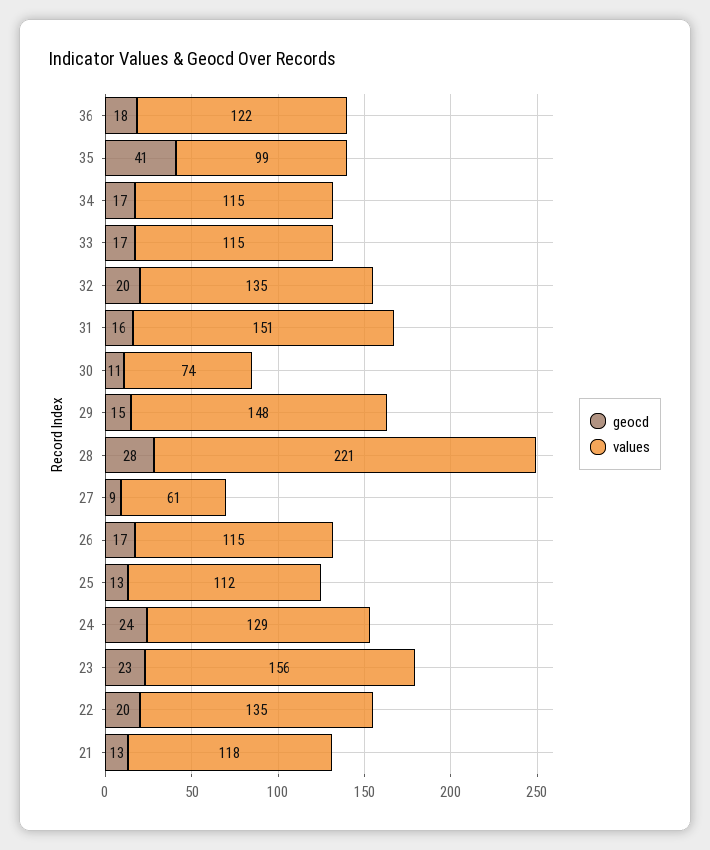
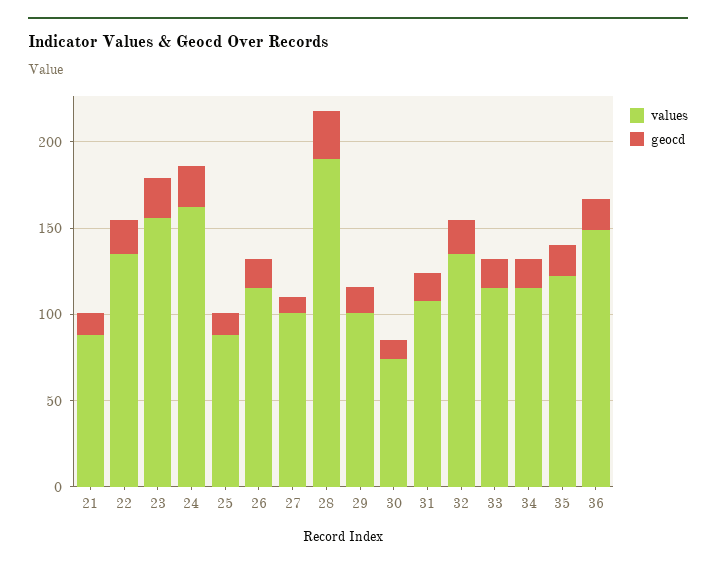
values, 36: 122 -> 150
geocd, 35: 41 -> 20
values, 35: 99 -> 120
values, 31: 151 -> 110
values, 29: 148 -> 100
values, 28: 221 -> 190
values, 27: 61 -> 100
values, 25: 112 -> 90
values, 24: 129 -> 160
values, 21: 118 -> 90

